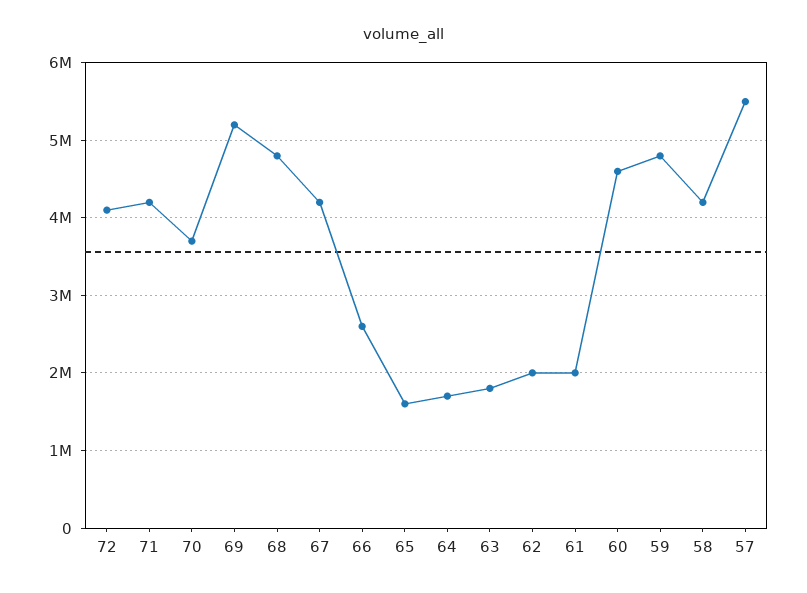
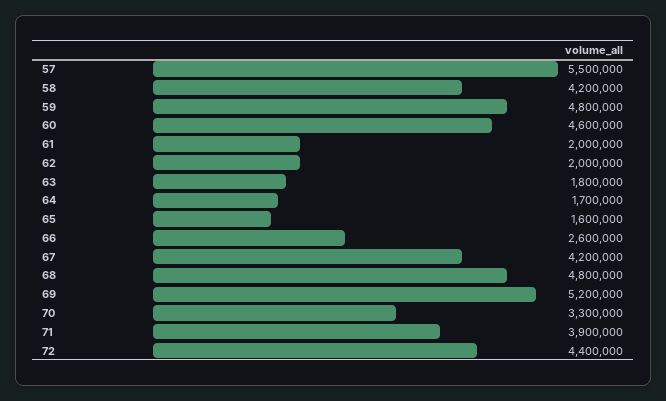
72: 4100000 -> 4400000
71: 4200000 -> 3900000
70: 3700000 -> 3300000

